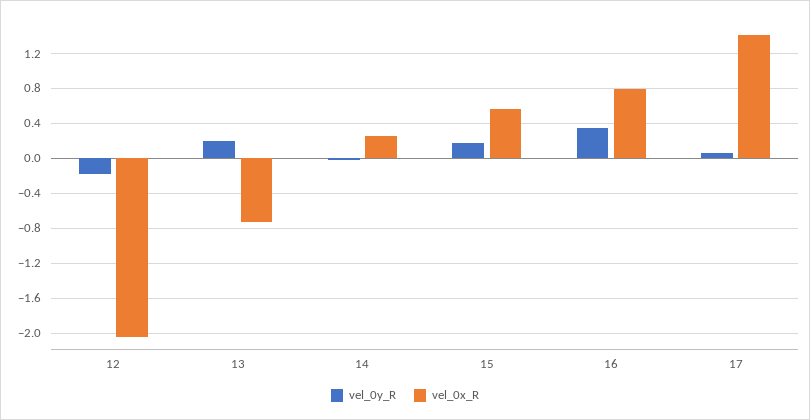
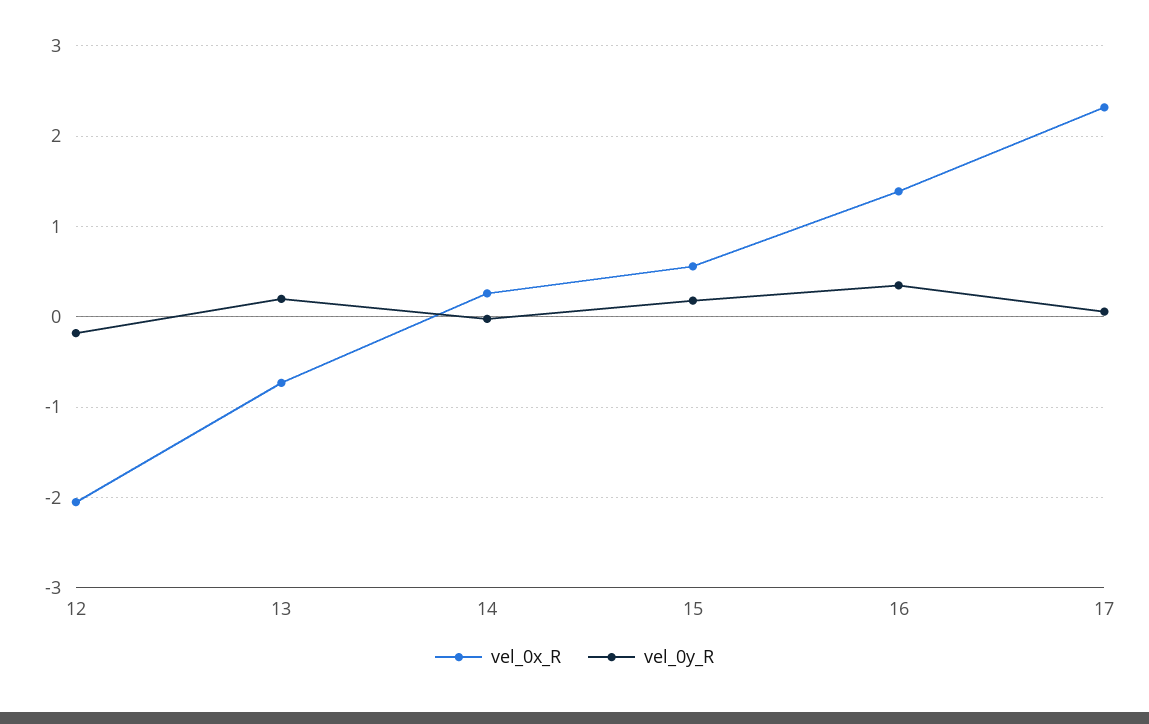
vel_0x_R, 16: 0.8 -> 1.4
vel_0x_R, 17: 1.4 -> 2.3

